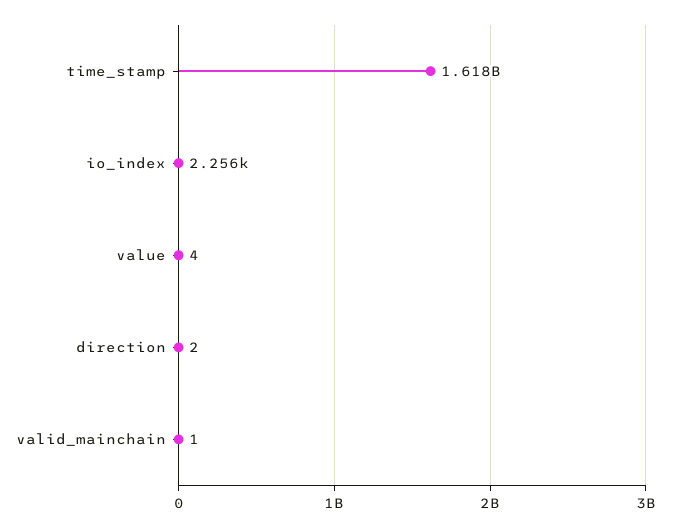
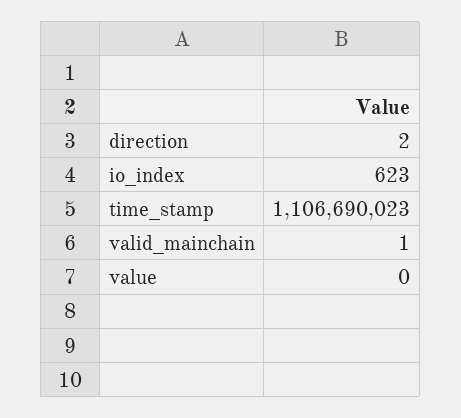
time_stamp: 1618000000 -> 1106690023
io_index: 2256 -> 623
value: 4 -> 0

